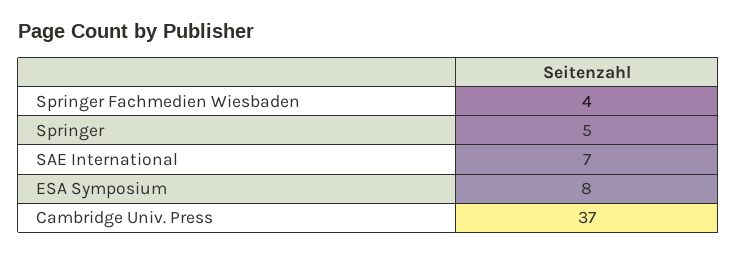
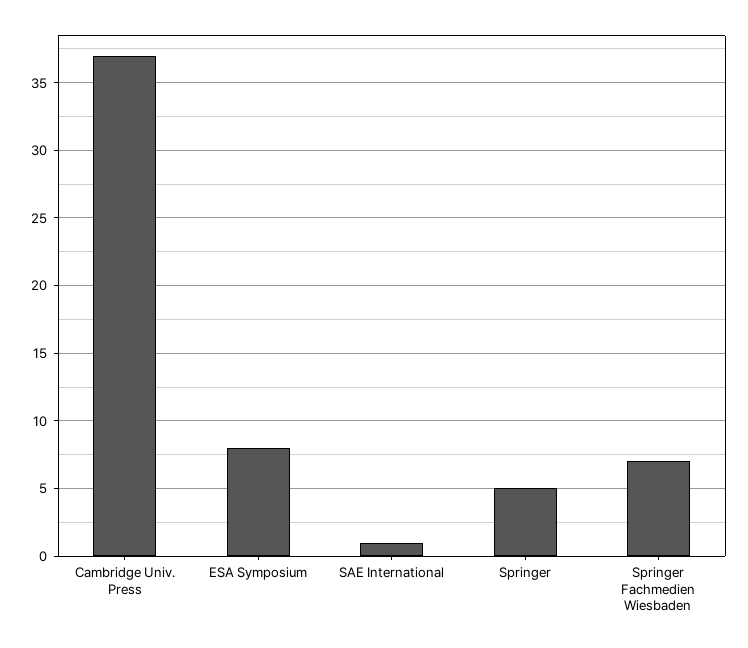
Springer Fachmedien Wiesbaden: 4 -> 7
SAE International: 7 -> 1

